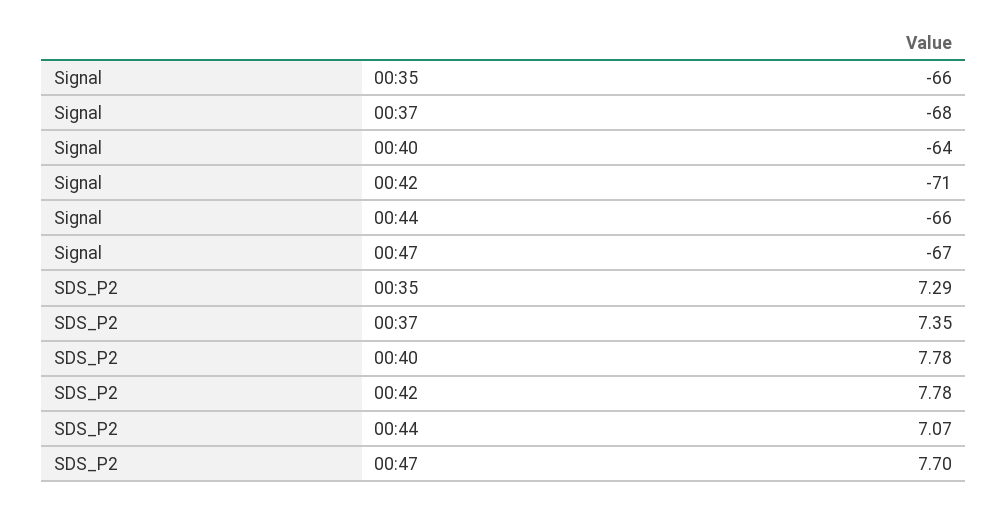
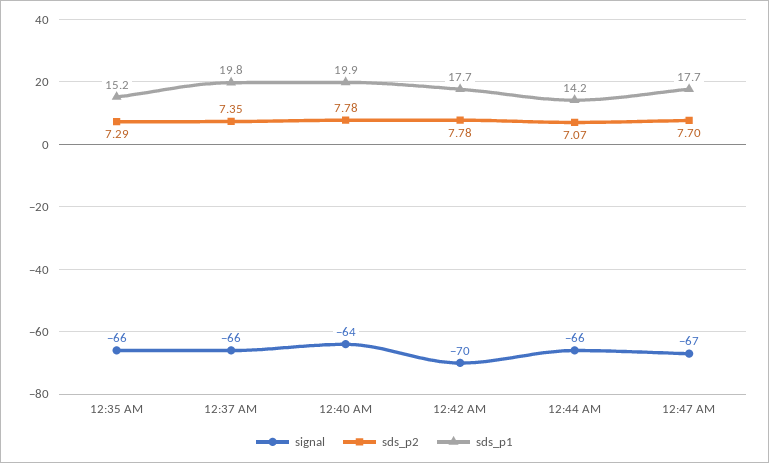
Signal, 00:37: -68 -> -66
Signal, 00:42: -71 -> -70
sds_p1, 00:35: none -> 15.2
sds_p1, 00:37: none -> 19.8
sds_p1, 00:40: none -> 19.9
sds_p1, 00:42: none -> 17.7
sds_p1, 00:44: none -> 14.2
sds_p1, 00:47: none -> 17.7

